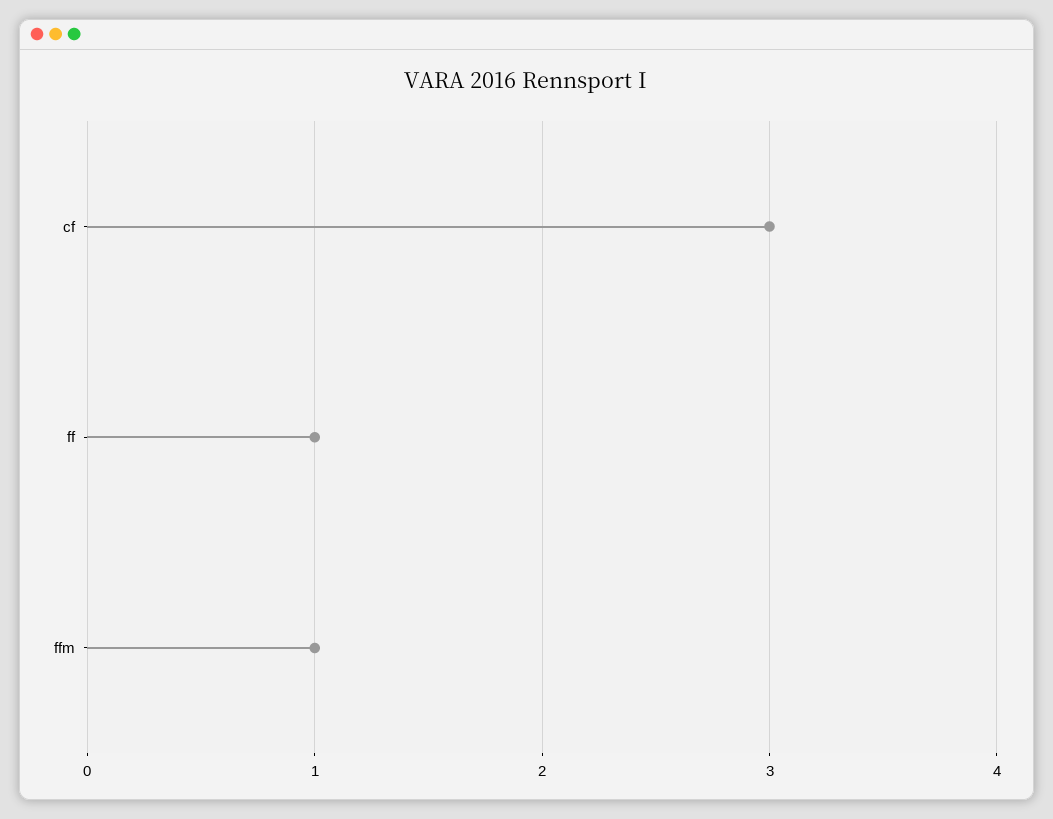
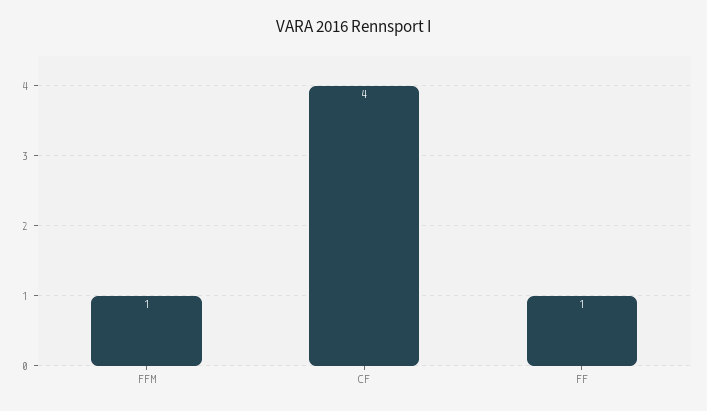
cf: 3 -> 4

